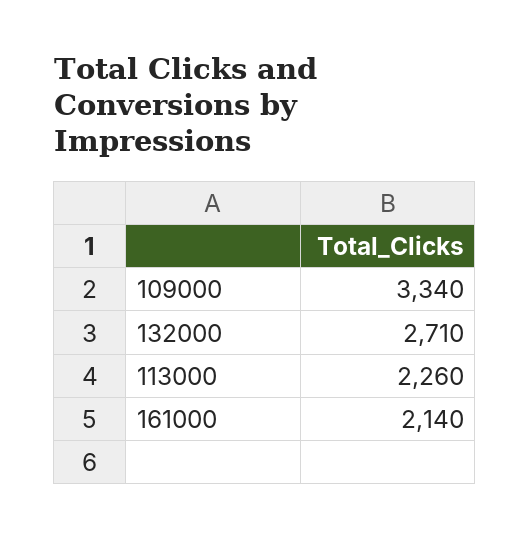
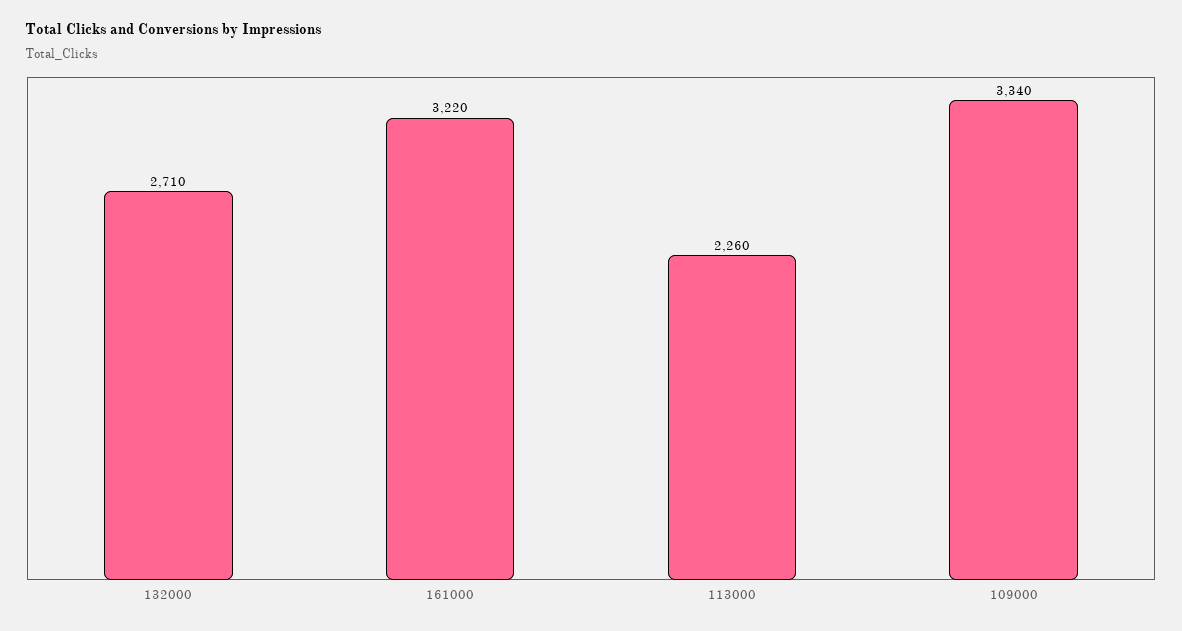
161000: 2140 -> 3220

